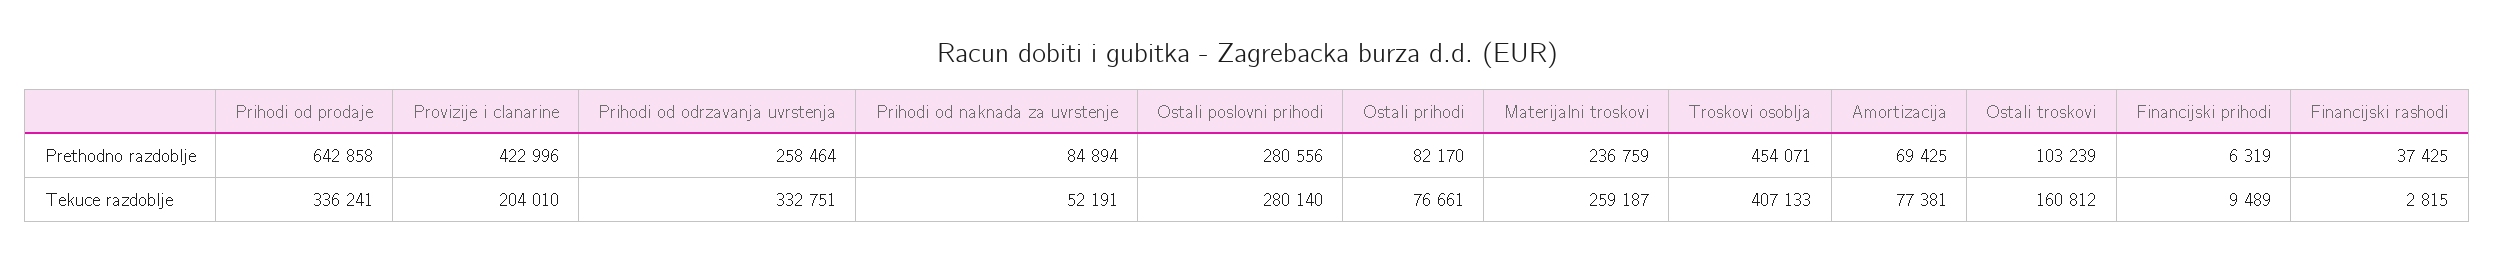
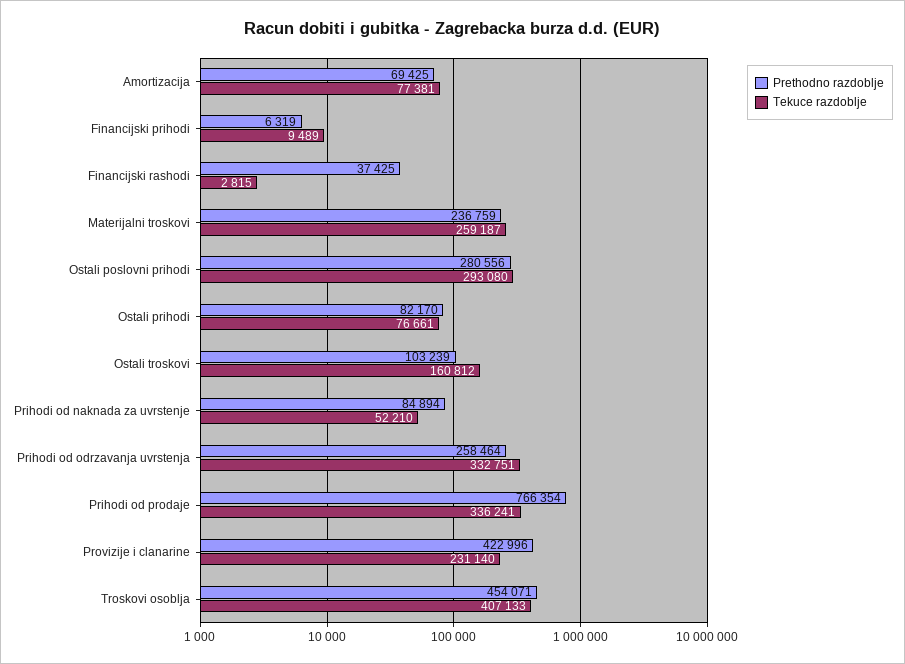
Prethodno razdoblje, Prihodi od prodaje: 642858 -> 766354
Tekuce razdoblje, Provizije i clanarine: 204010 -> 231140
Tekuce razdoblje, Prihodi od naknada za uvrstenje: 52191 -> 52210
Tekuce razdoblje, Ostali poslovni prihodi: 280140 -> 293080

